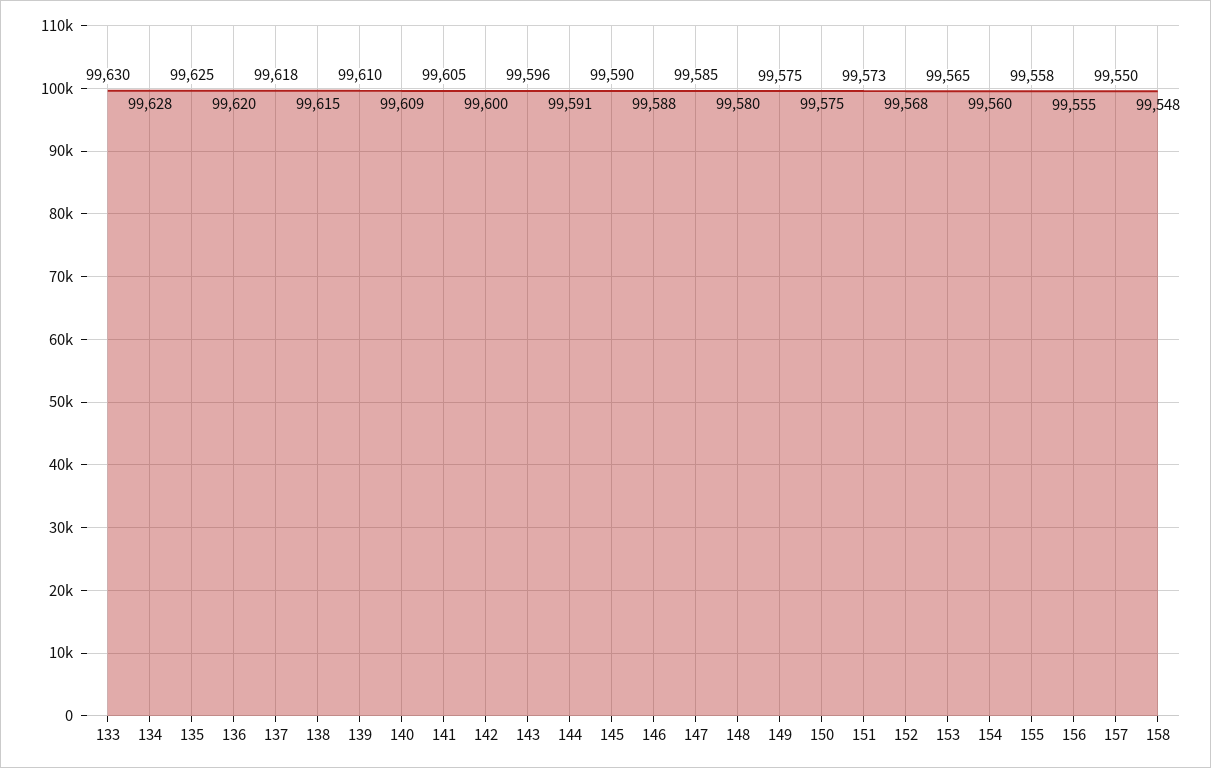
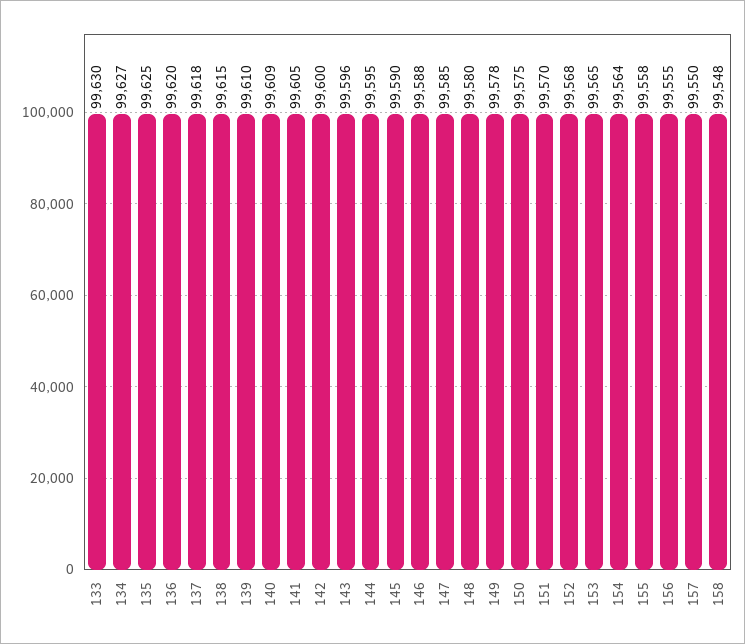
134: 99628 -> 99627
144: 99591 -> 99595
149: 99575 -> 99578
151: 99573 -> 99570
154: 99560 -> 99564

